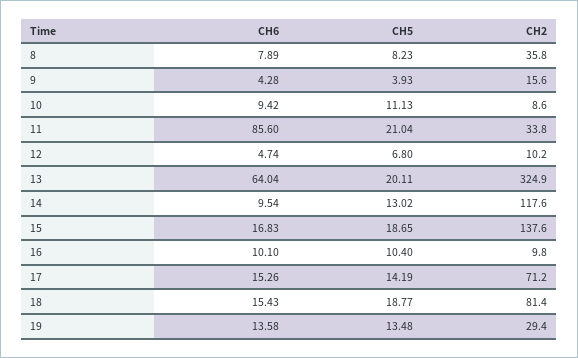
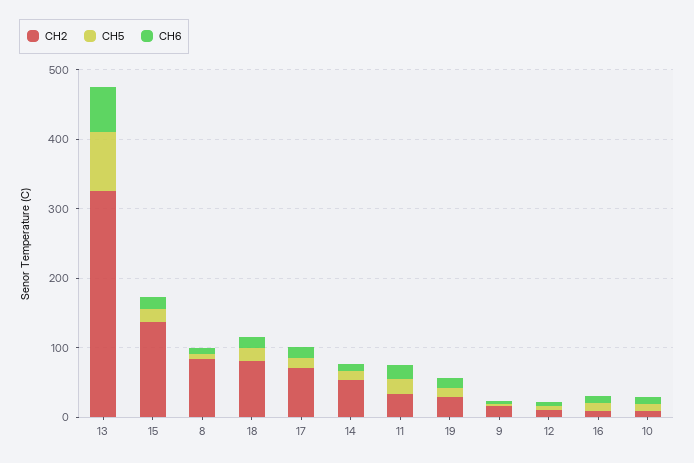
CH2, 8: 35.8 -> 80
CH6, 11: 85.6 -> 20
CH5, 13: 20.11 -> 80
CH2, 14: 117.6 -> 60

